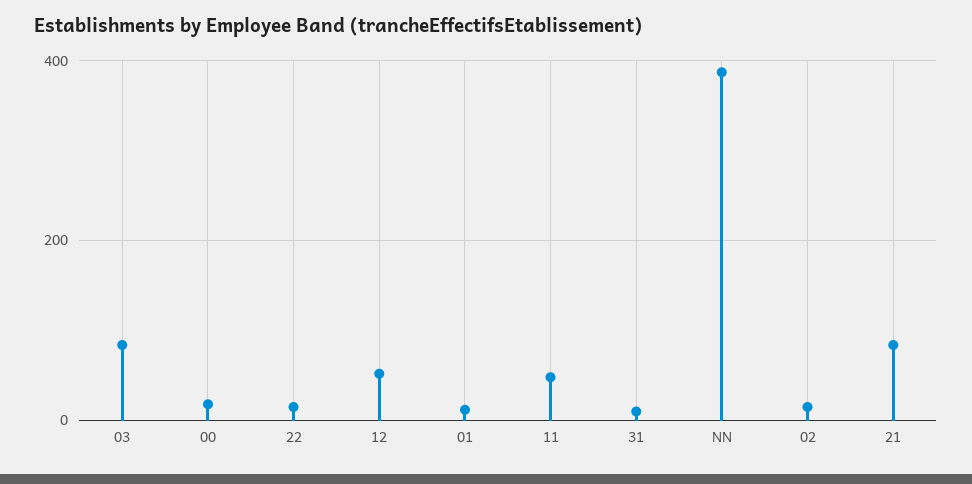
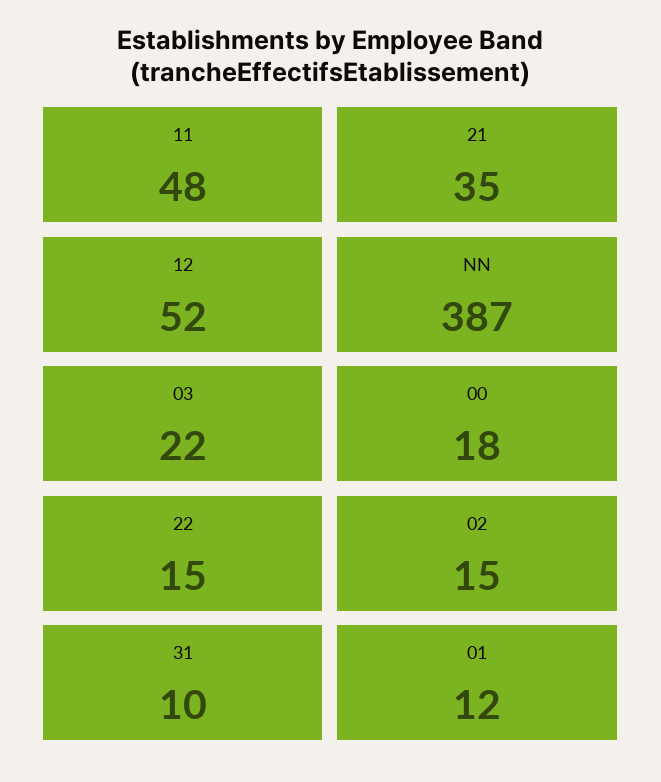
03: 80 -> 22
21: 80 -> 35

